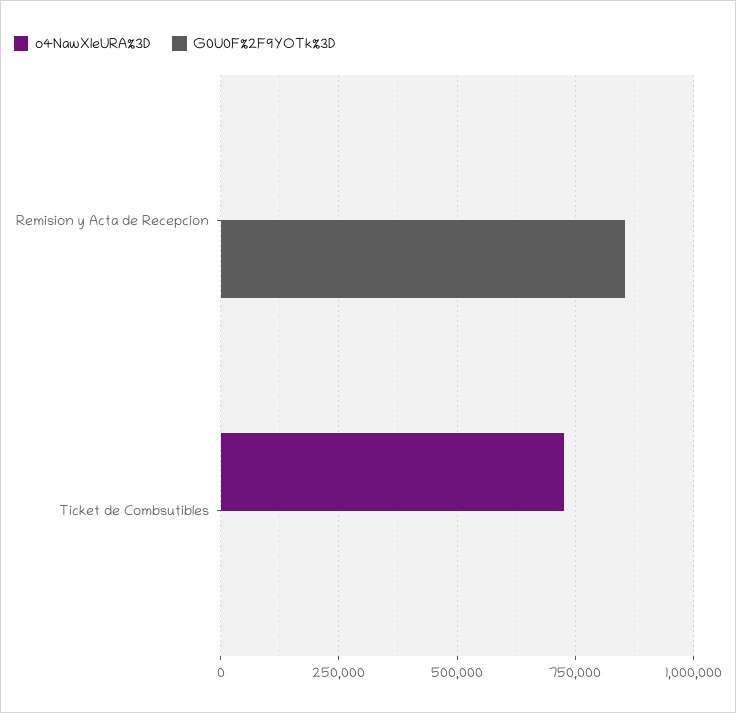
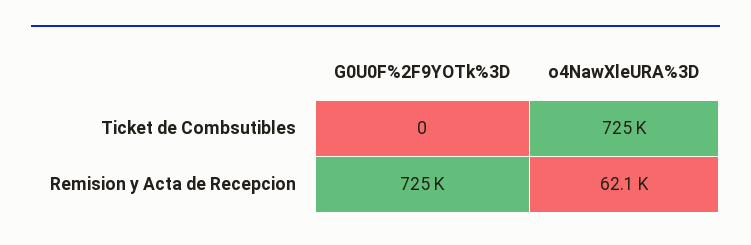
o4NawXleURA%3D, Remision y Acta de Recepcion: 0 -> 62100
G0U0F%2F9YOTk%3D, Remision y Acta de Recepcion: 850000 -> 725000

